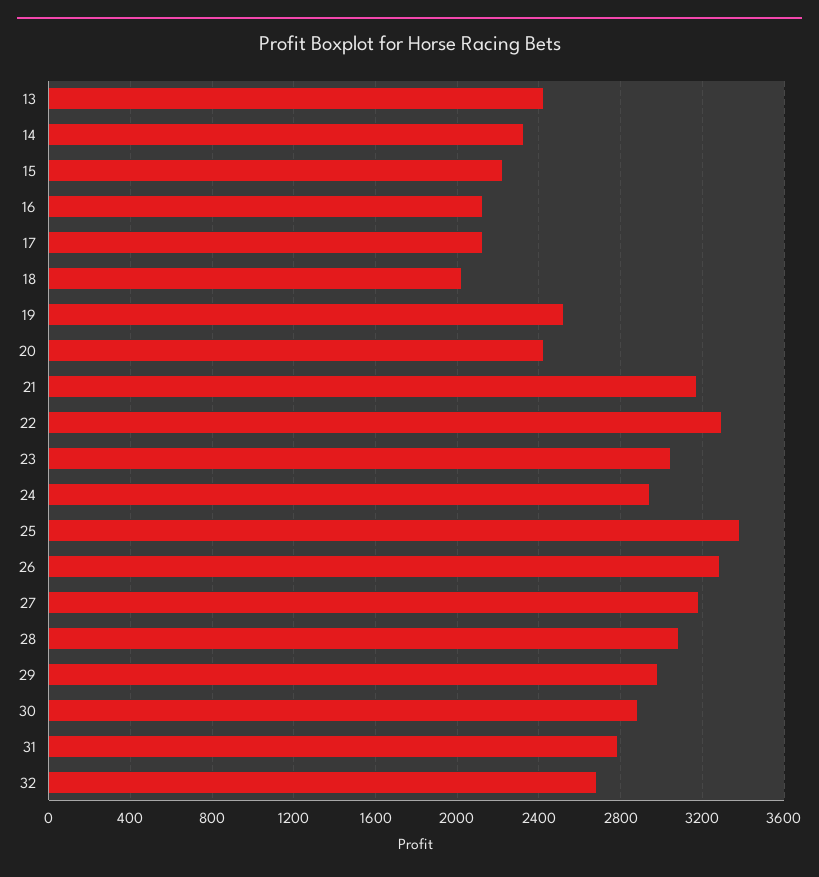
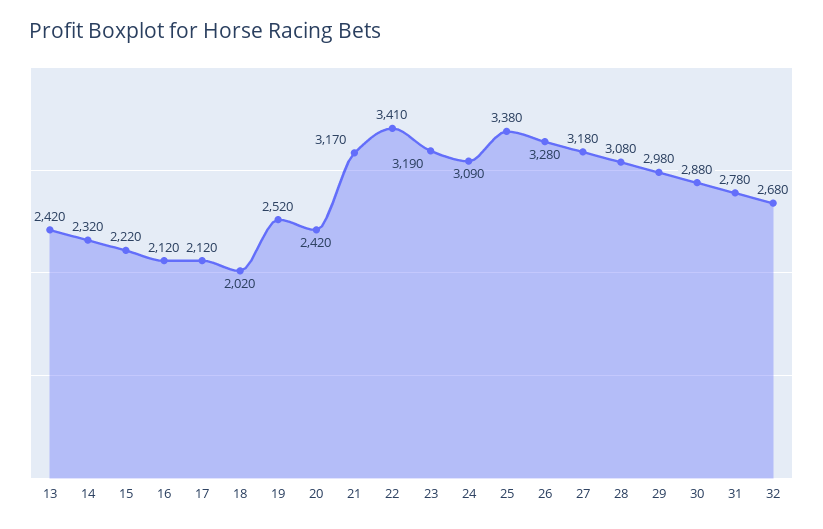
22: 3300 -> 3410
23: 3050 -> 3190
24: 2950 -> 3090

